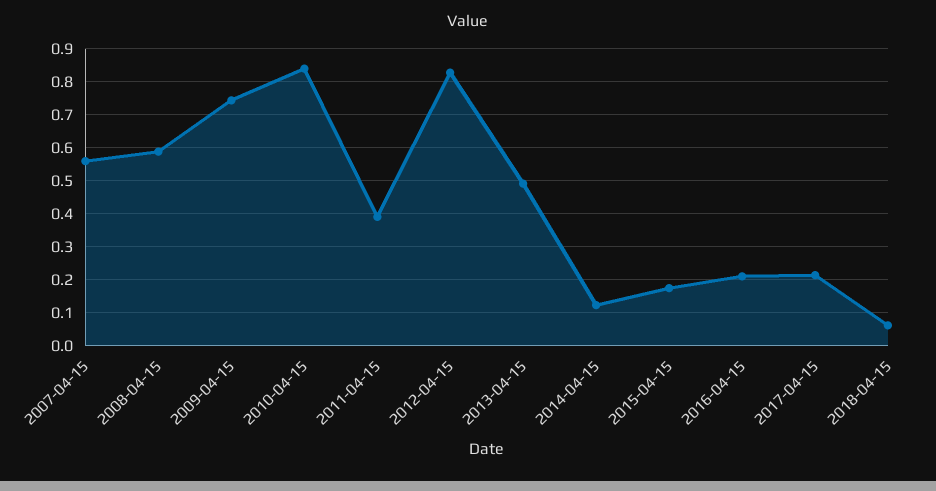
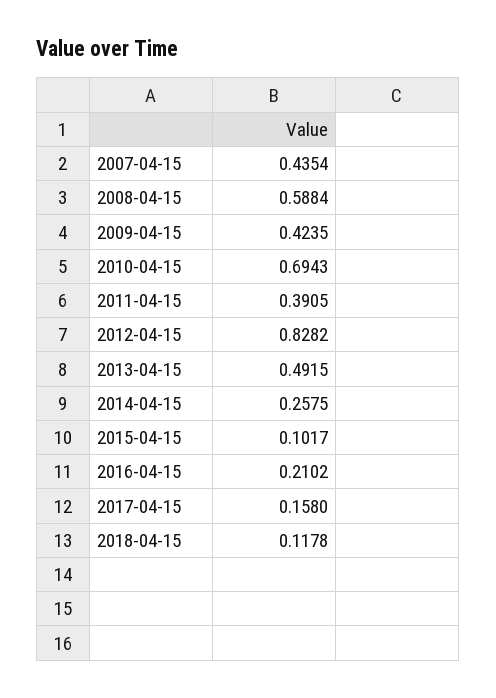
2007-04-15: 0.56 -> 0.4354
2009-04-15: 0.74 -> 0.4235
2010-04-15: 0.84 -> 0.6943
2014-04-15: 0.12 -> 0.2575
2015-04-15: 0.18 -> 0.1017
2017-04-15: 0.22 -> 0.158
2018-04-15: 0.06 -> 0.1178

